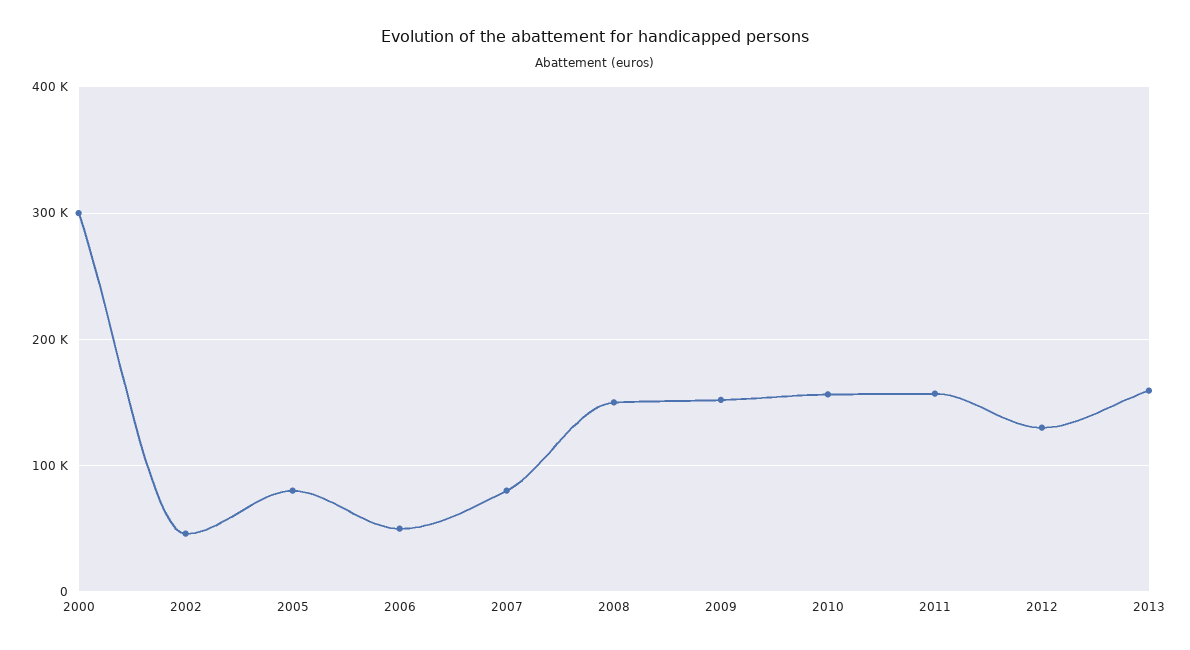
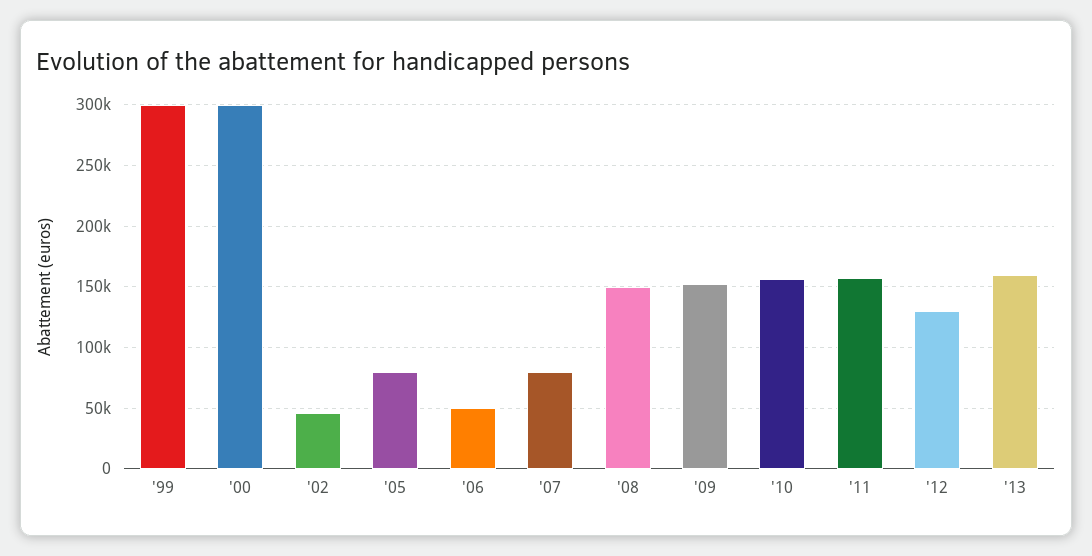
'99: none -> 300000

